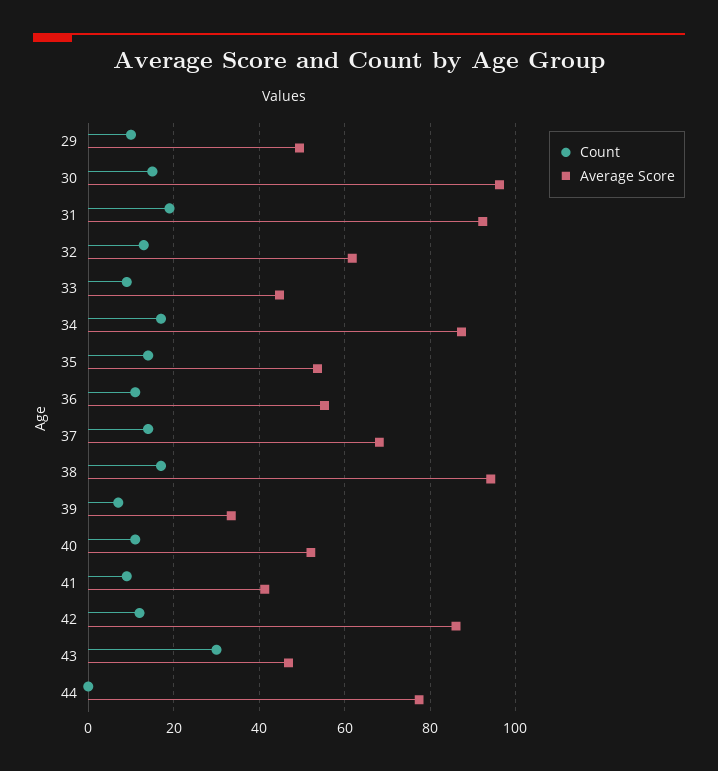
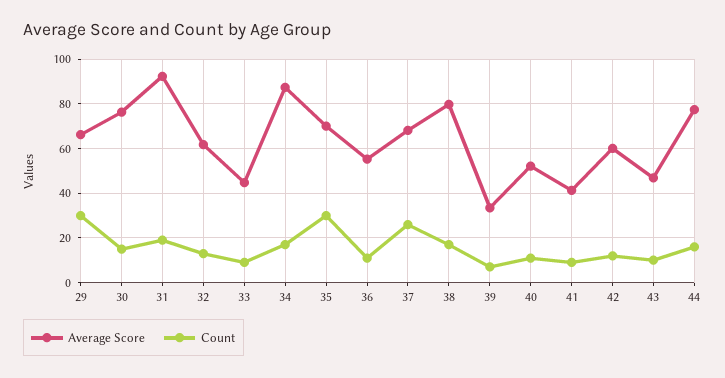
Count, 29: 10 -> 30
Average Score, 29: 50 -> 65
Average Score, 30: 96 -> 75
Count, 35: 14 -> 30
Average Score, 35: 54 -> 70
Count, 37: 14 -> 25
Average Score, 38: 94 -> 80
Average Score, 42: 86 -> 60
Count, 43: 30 -> 10
Count, 44: 0 -> 15

